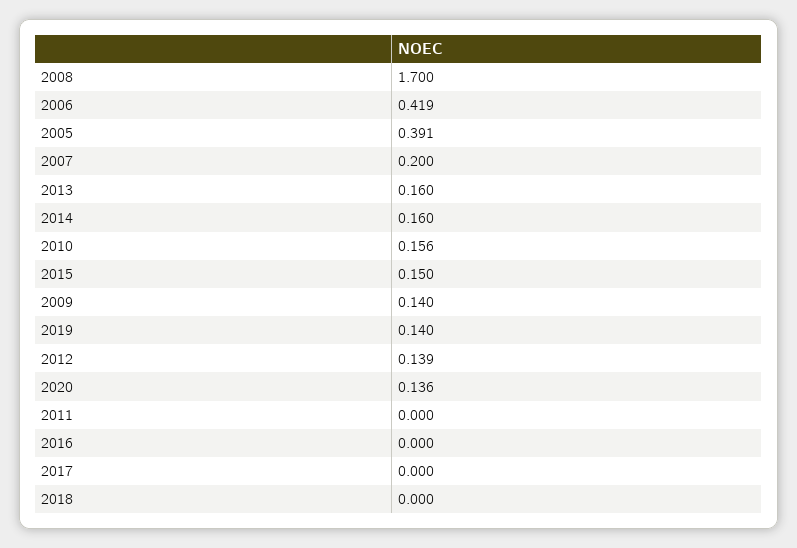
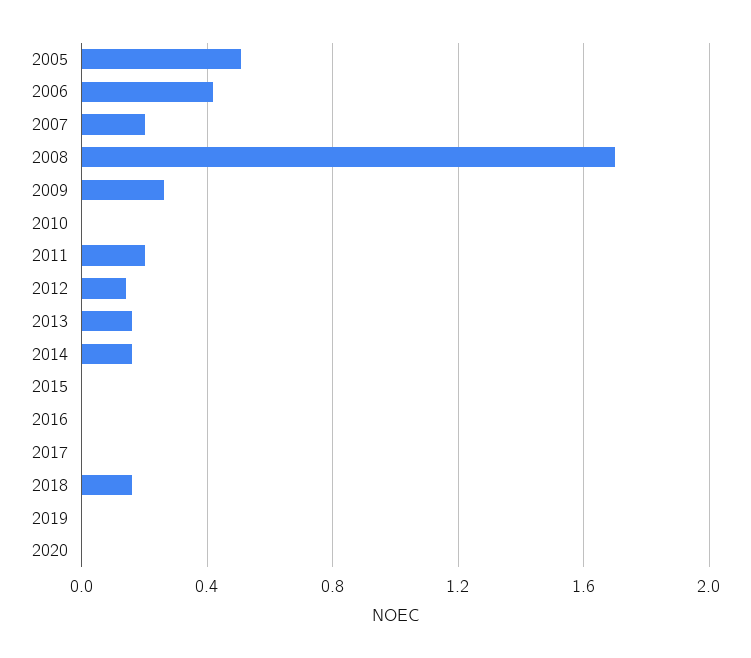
2005: 0.391 -> 0.5
2010: 0.156 -> 0
2015: 0.15 -> 0
2009: 0.14 -> 0.25
2019: 0.14 -> 0
2020: 0.136 -> 0
2011: 0 -> 0.2
2018: 0 -> 0.15

